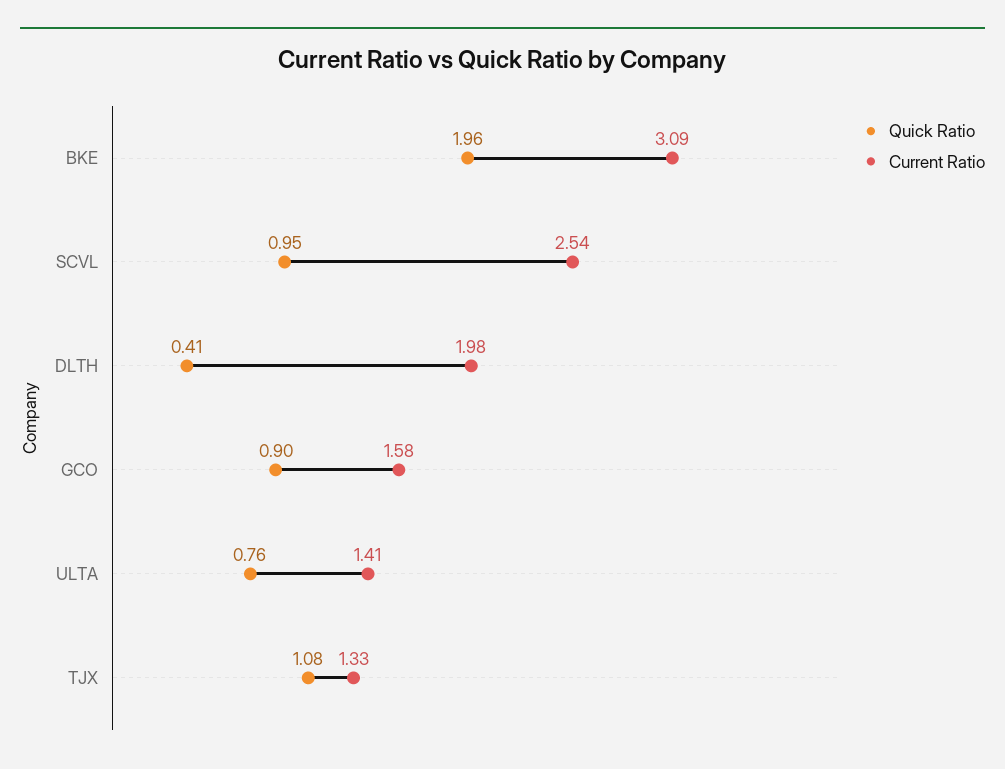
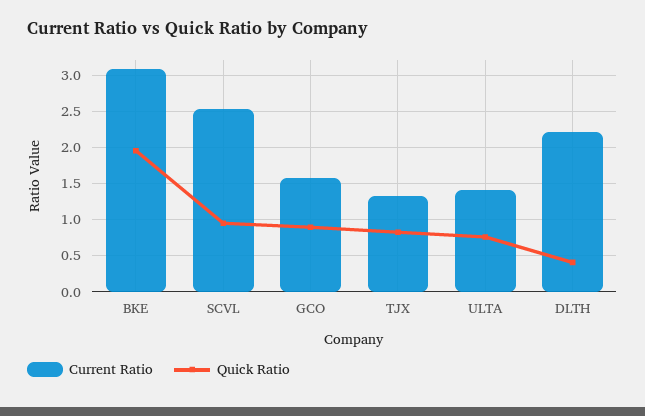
Current Ratio, DLTH: 1.98 -> 2.2
Quick Ratio, TJX: 1.08 -> 0.8

